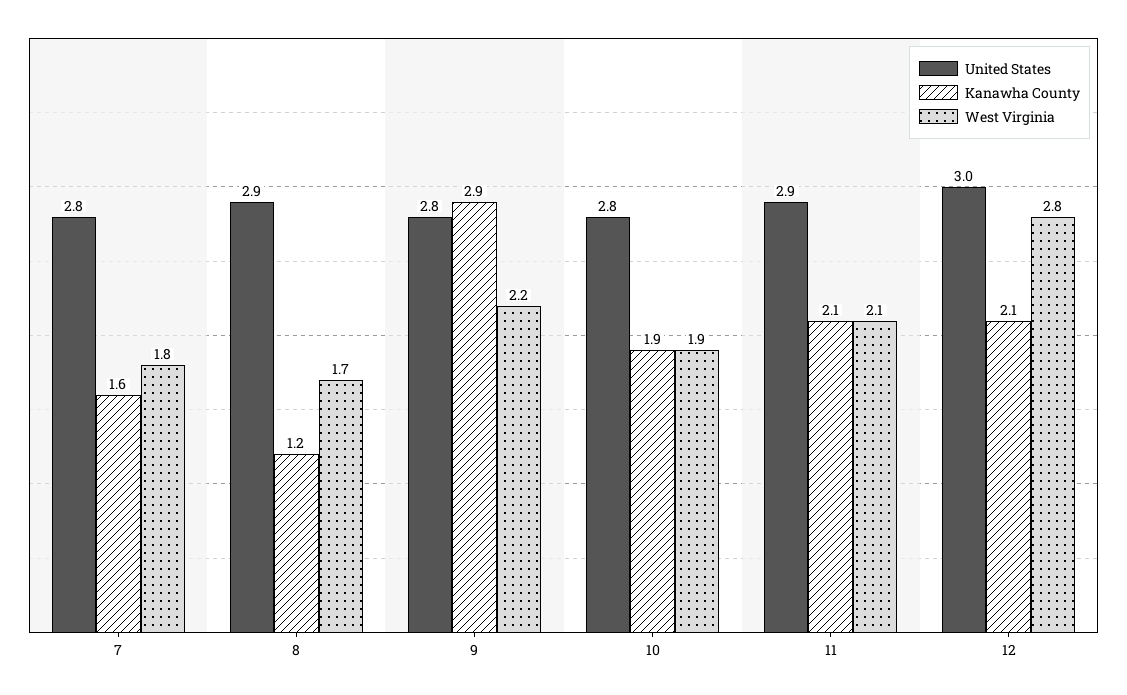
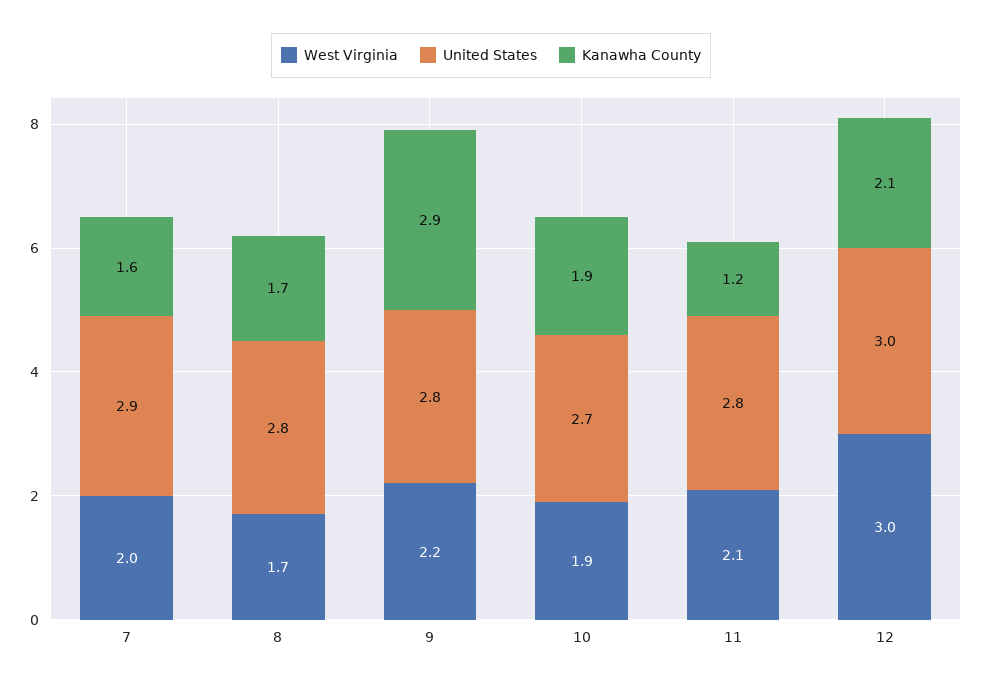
United States, 7: 2.8 -> 2.9
West Virginia, 7: 1.8 -> 2
United States, 8: 2.9 -> 2.8
Kanawha County, 8: 1.2 -> 1.7
United States, 10: 2.8 -> 2.7
United States, 11: 2.9 -> 2.8
Kanawha County, 11: 2.1 -> 1.2
West Virginia, 12: 2.8 -> 3

